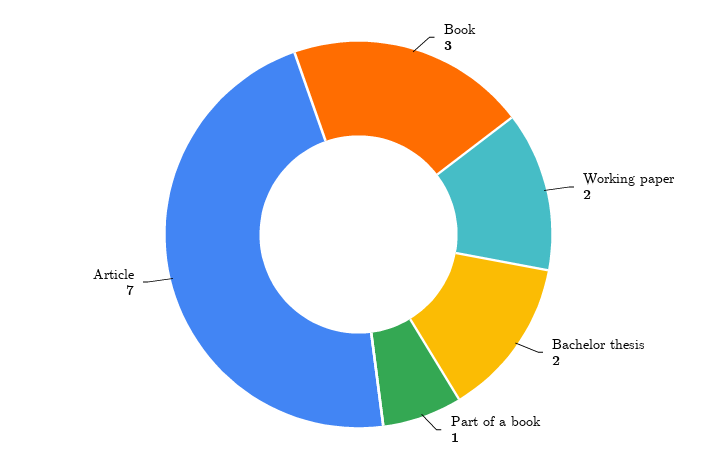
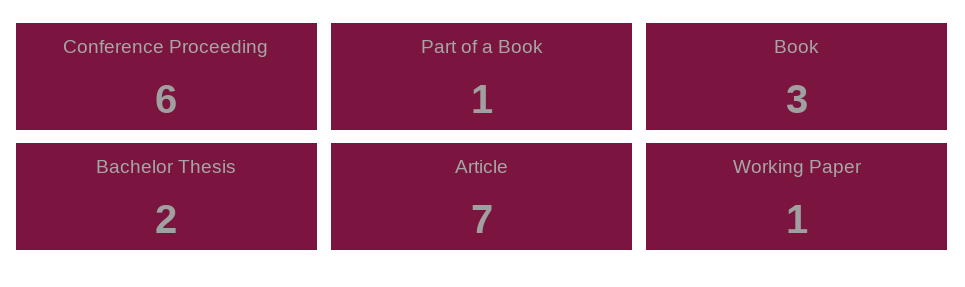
Working paper: 2 -> 1
Conference Proceeding: none -> 6

